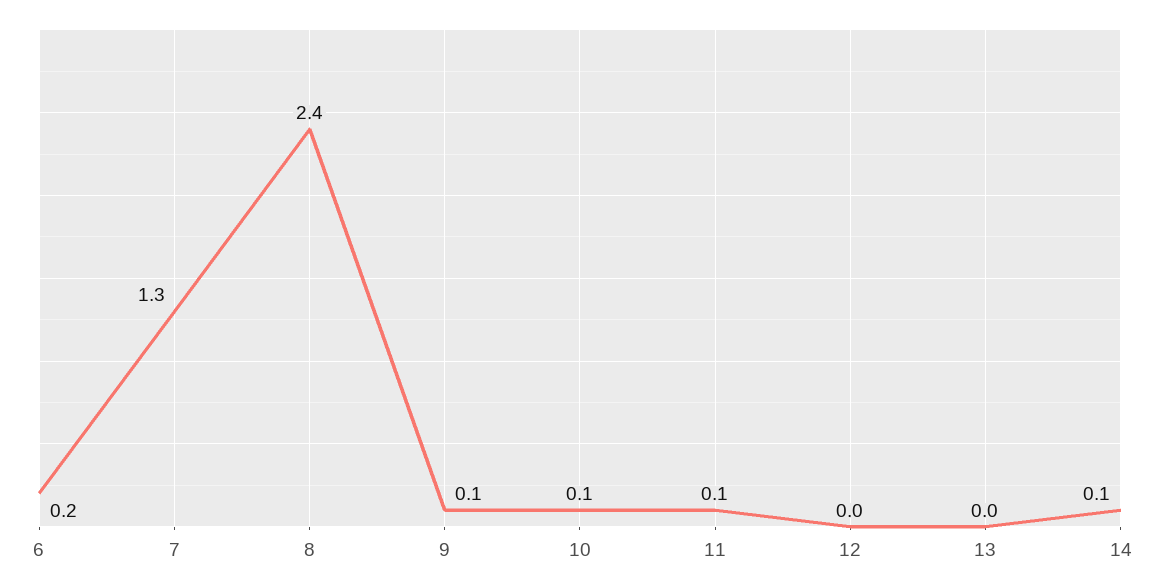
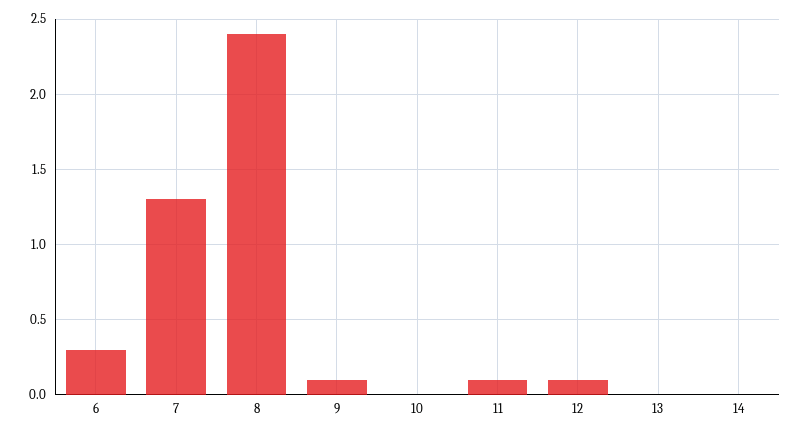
6: 0.2 -> 0.3
10: 0.1 -> 0
12: 0 -> 0.1
14: 0.1 -> 0

